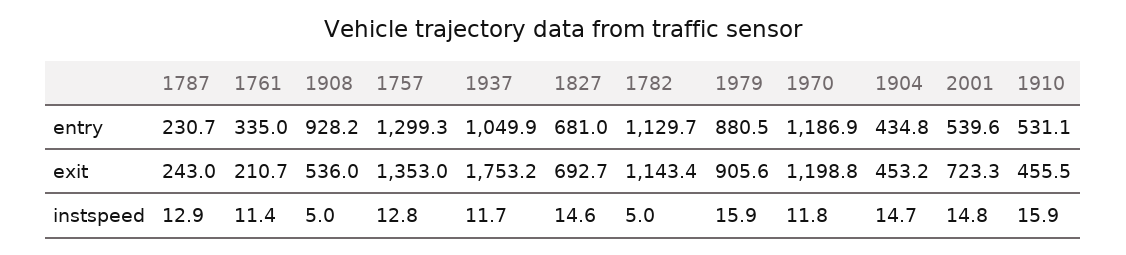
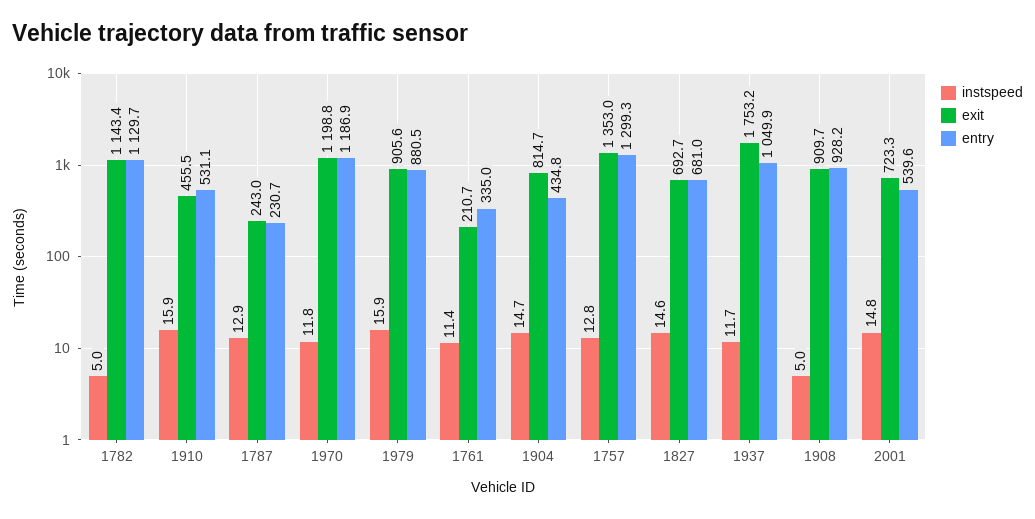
exit, 1908: 536 -> 909.7
exit, 1904: 453.2 -> 814.7

